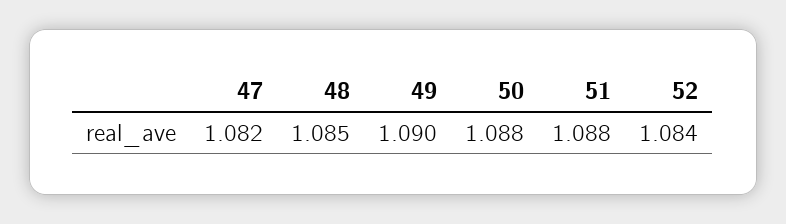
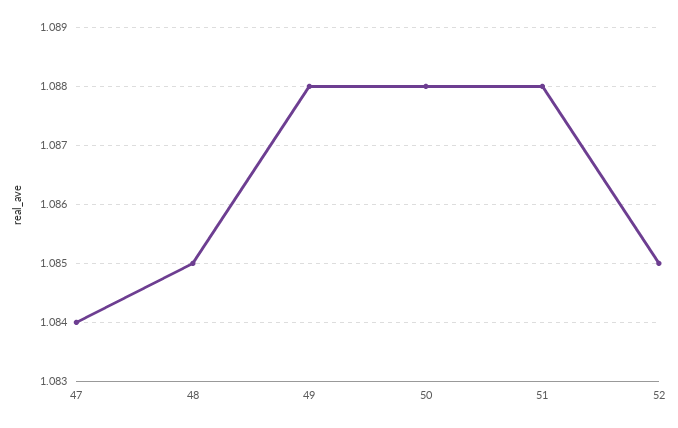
47: 1.082 -> 1.084
49: 1.09 -> 1.088
52: 1.084 -> 1.085

